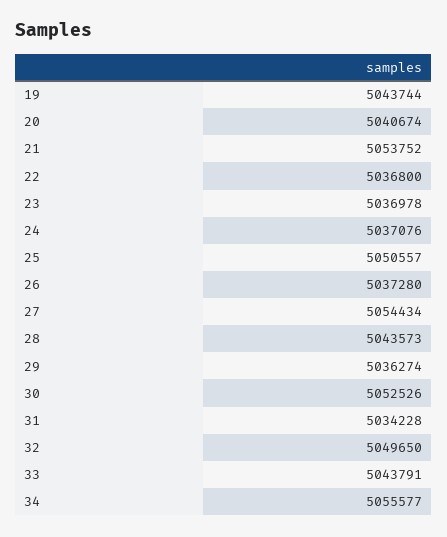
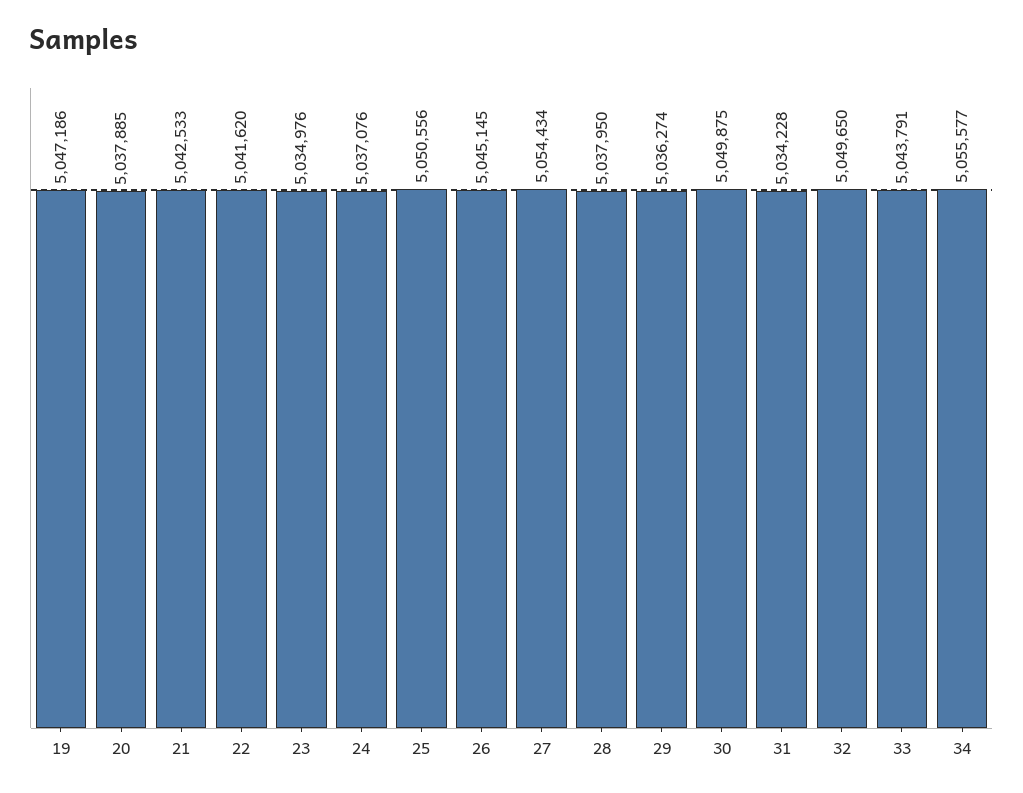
19: 5043744 -> 5047186
20: 5040674 -> 5037885
21: 5053752 -> 5042533
22: 5036800 -> 5041620
23: 5036978 -> 5034976
25: 5050557 -> 5050556
26: 5037280 -> 5045145
28: 5043573 -> 5037950
30: 5052526 -> 5049875

